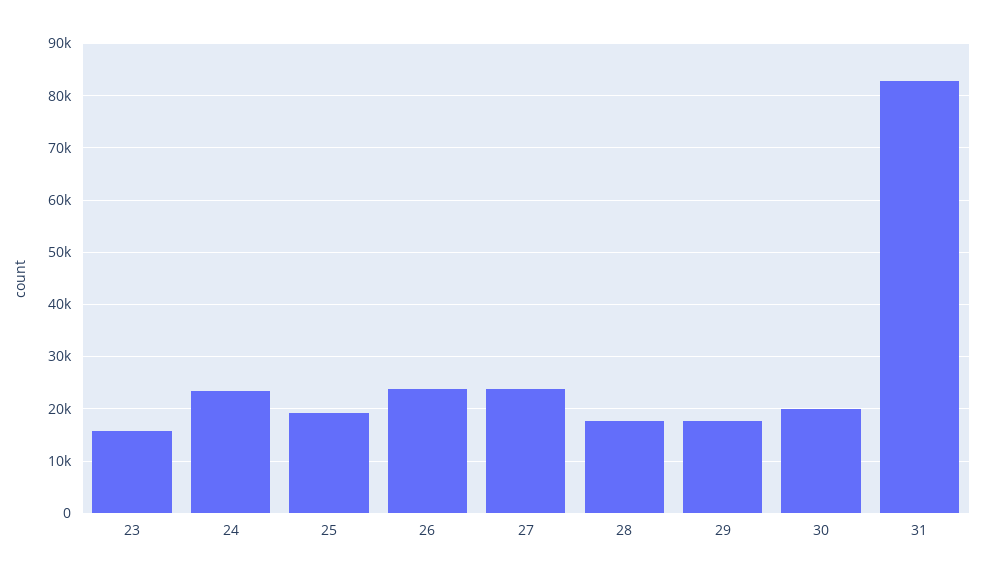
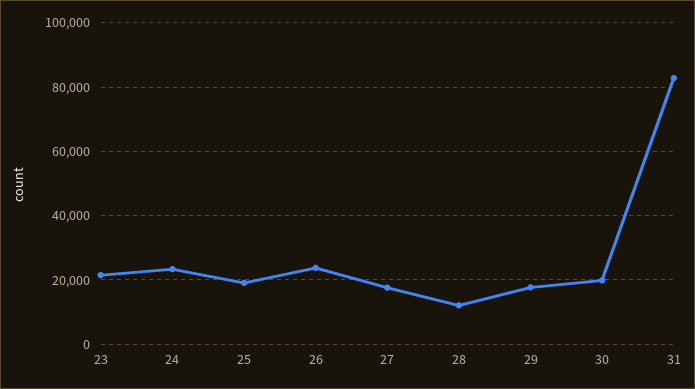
23: 16000 -> 22000
27: 24000 -> 18000
28: 18000 -> 12000

